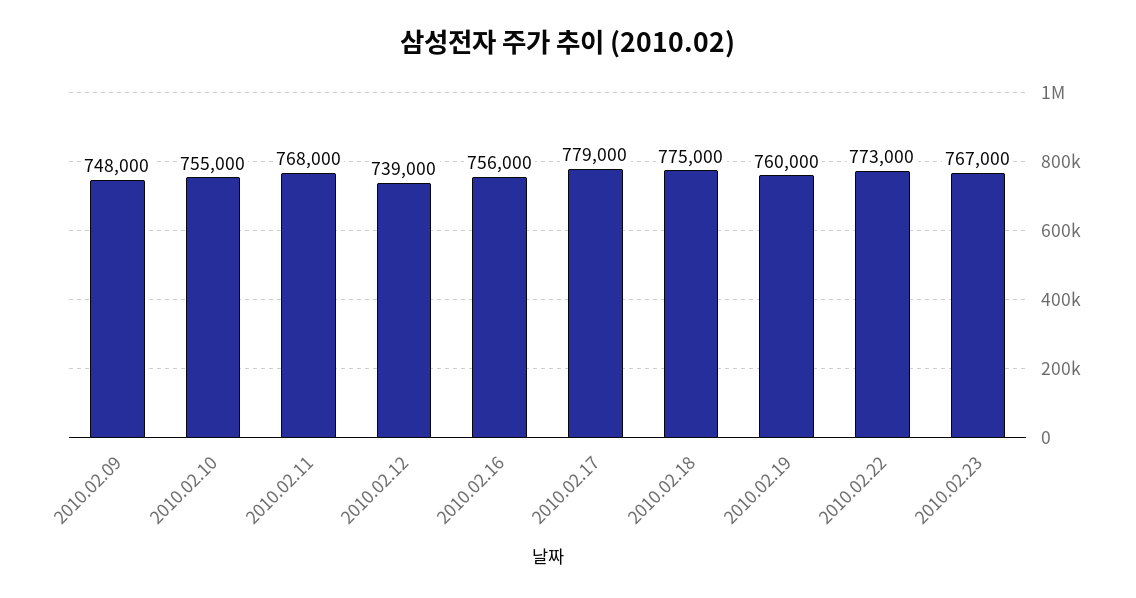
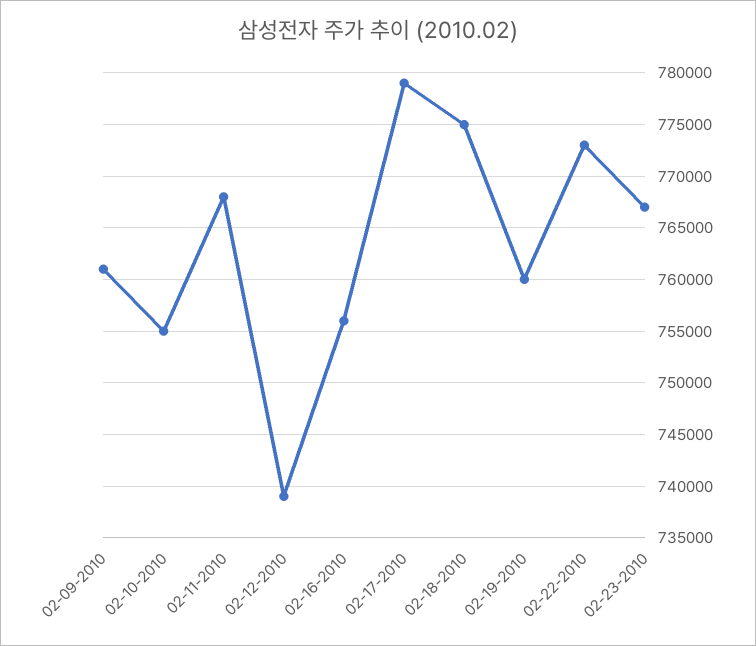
2010.02.09: 748000 -> 761000

